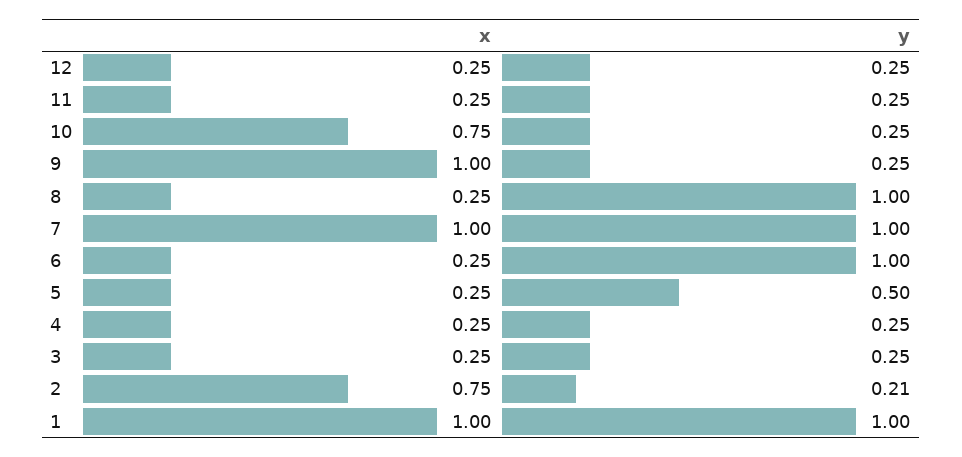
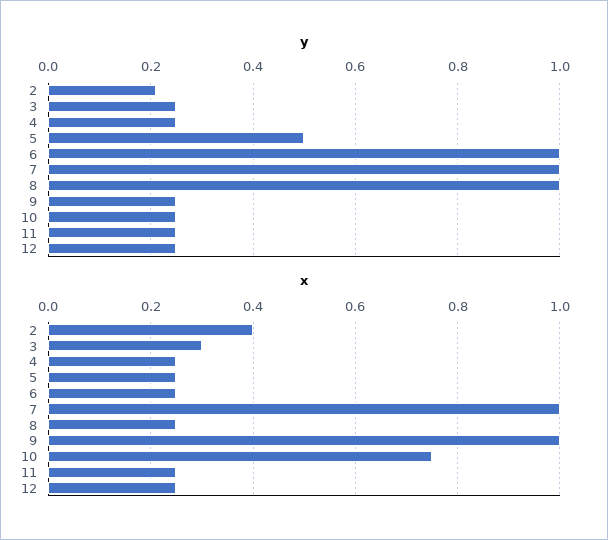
x, 3: 0.25 -> 0.3
x, 2: 0.75 -> 0.4
x, 1: 1 -> none
y, 1: 1 -> none

